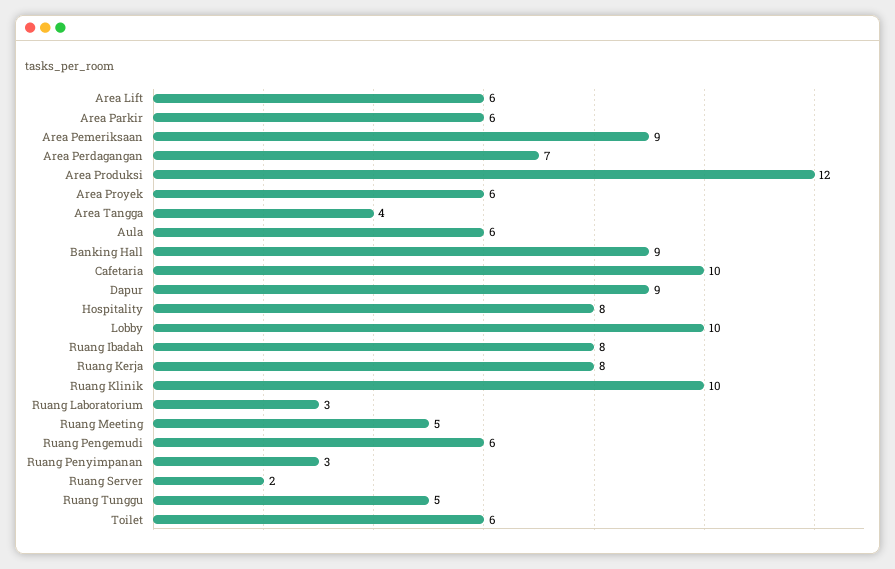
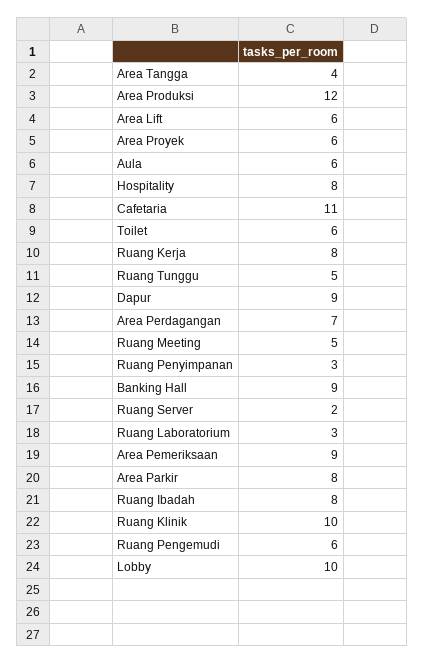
Area Parkir: 6 -> 8
Cafetaria: 10 -> 11

